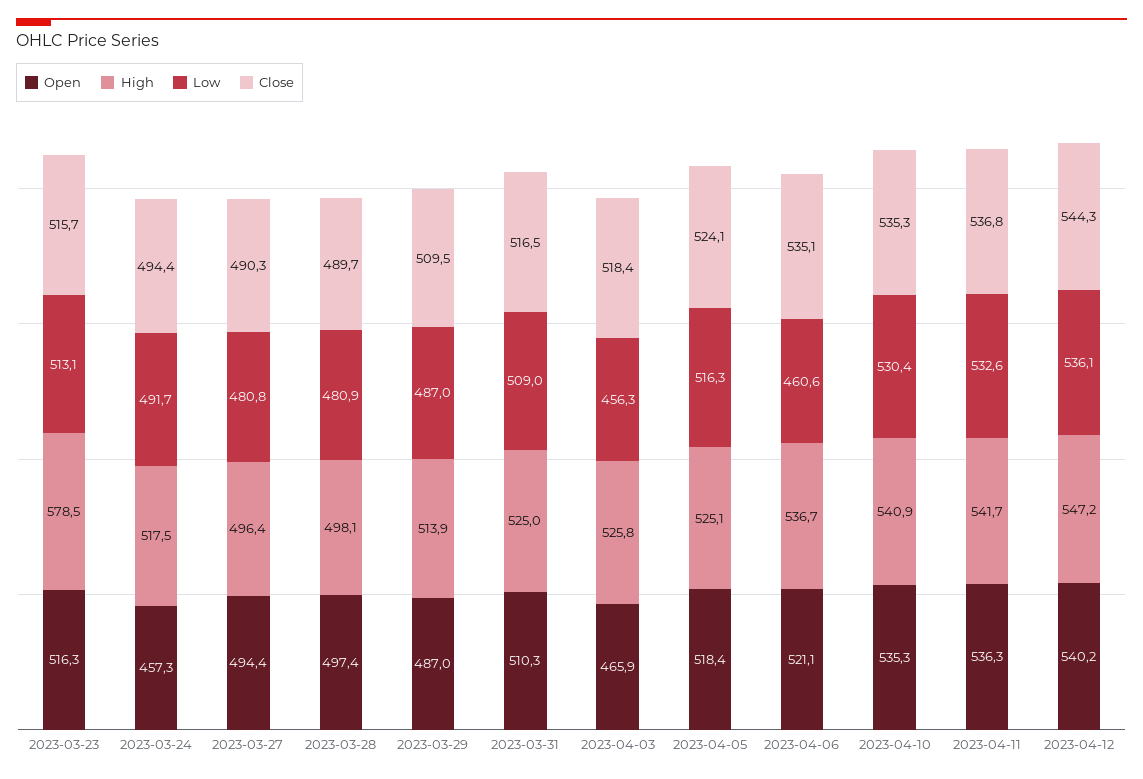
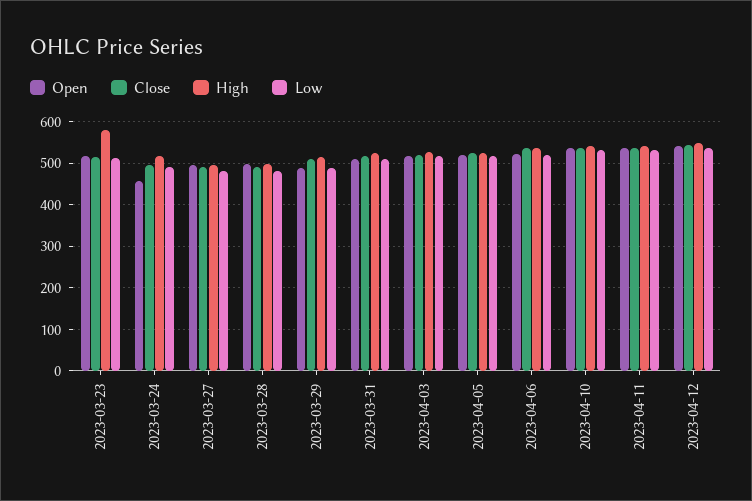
Open, 2023-04-03: 465.9 -> 520
Low, 2023-04-03: 456.3 -> 520
Low, 2023-04-06: 460.6 -> 520

